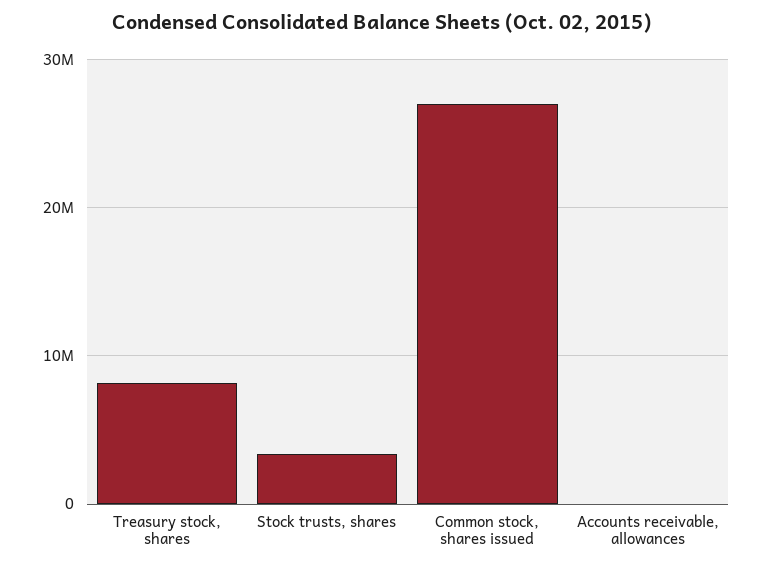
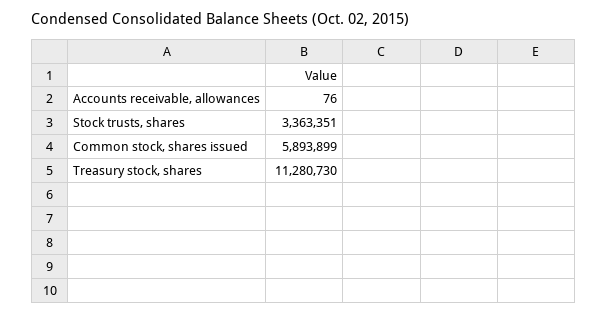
Treasury stock, shares: 8000000 -> 11280730
Common stock, shares issued: 27000000 -> 5893899

